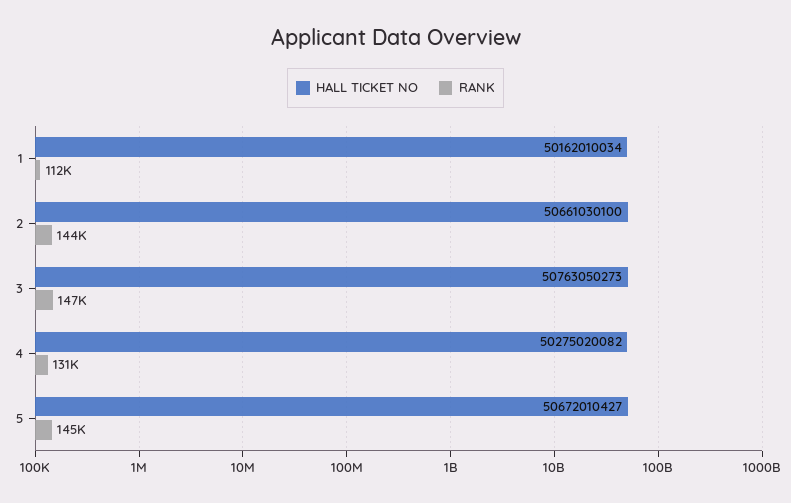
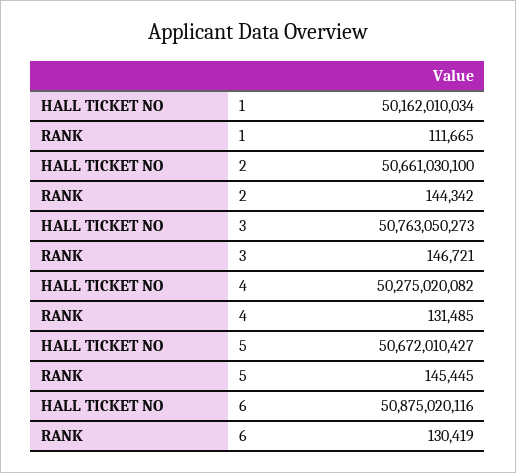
HALL TICKET NO, 6: none -> 50875020116
RANK, 6: none -> 130419

